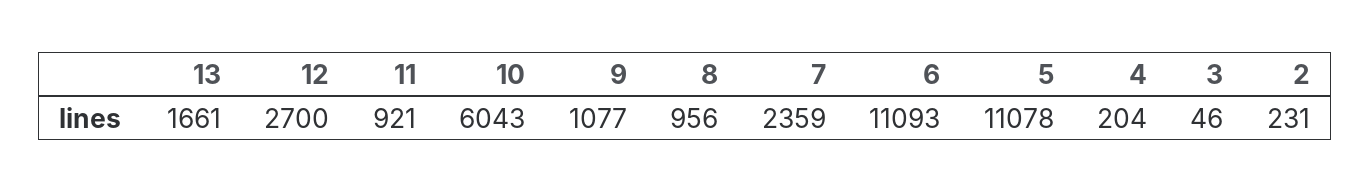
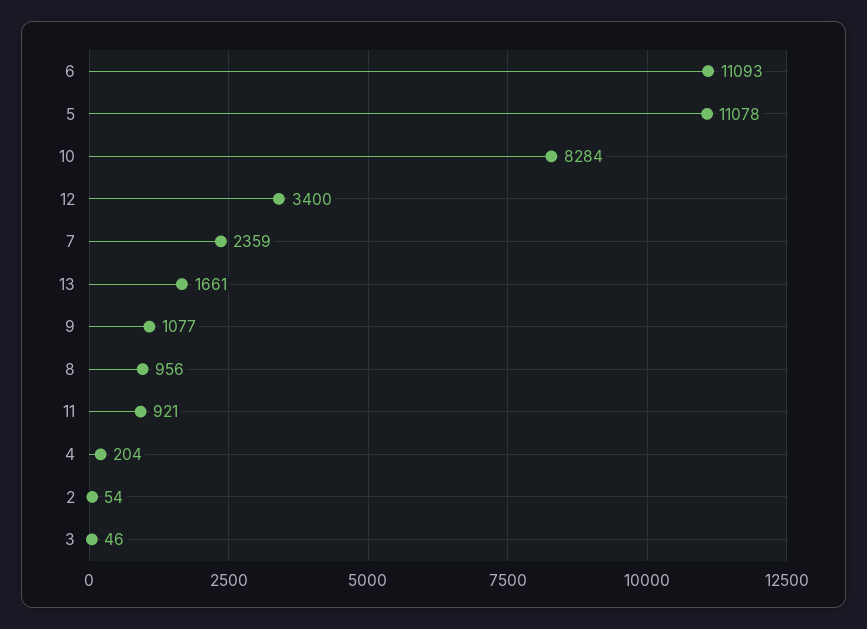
12: 2700 -> 3400
10: 6043 -> 8284
2: 231 -> 54

